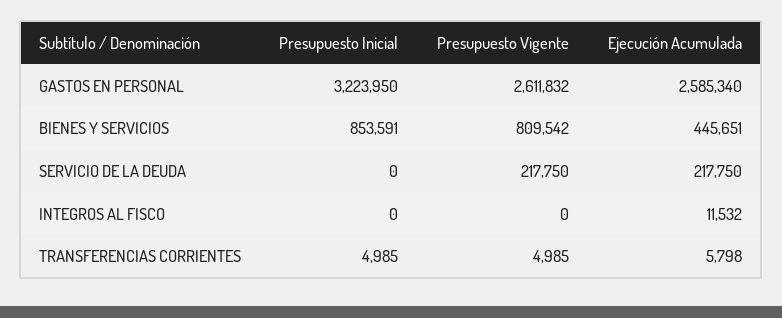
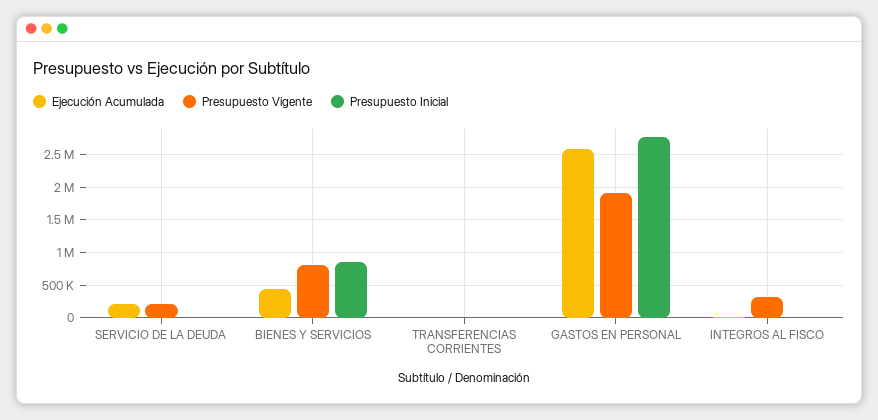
Presupuesto Inicial, GASTOS EN PERSONAL: 3223950 -> 2800000
Presupuesto Vigente, GASTOS EN PERSONAL: 2611832 -> 1900000
Presupuesto Vigente, INTEGROS AL FISCO: 0 -> 300000

